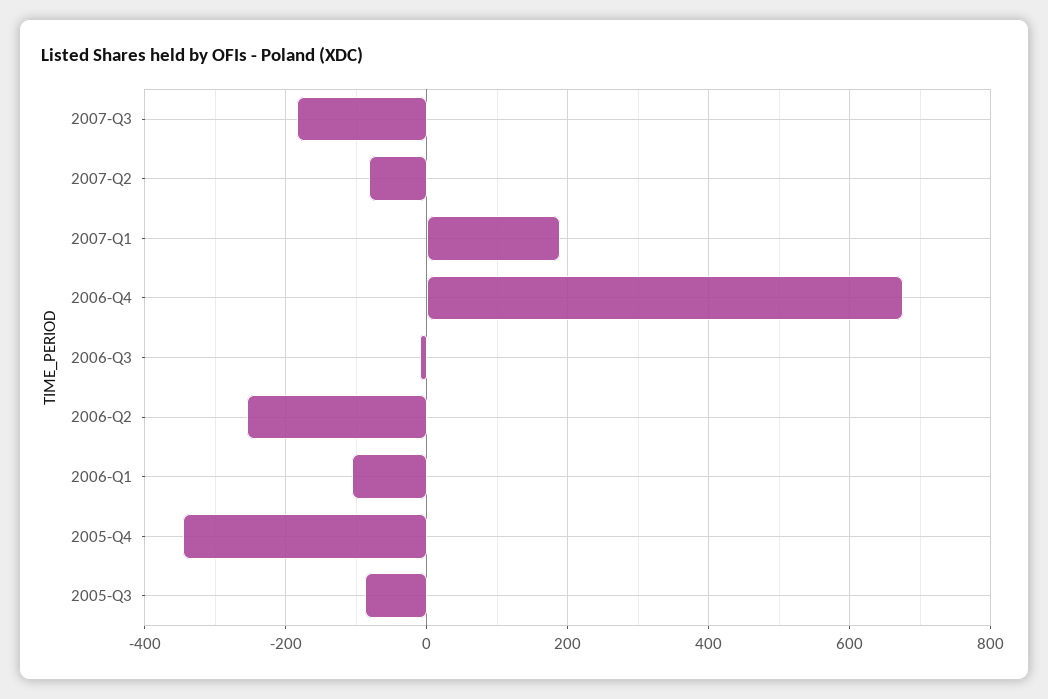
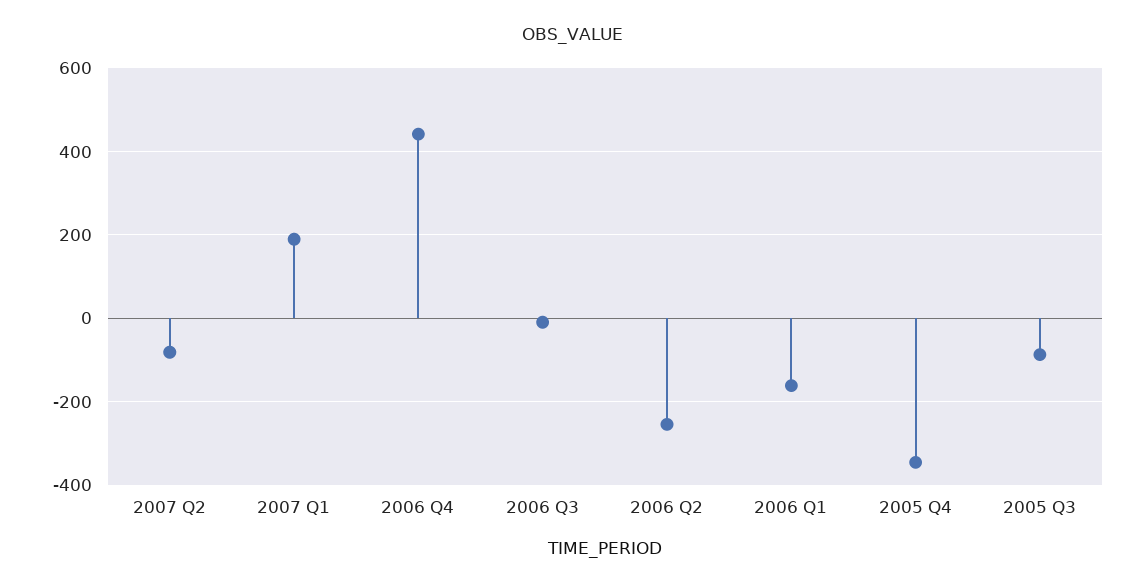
2007-Q3: -180 -> none
2006-Q4: 680 -> 440
2006-Q1: -100 -> -160

